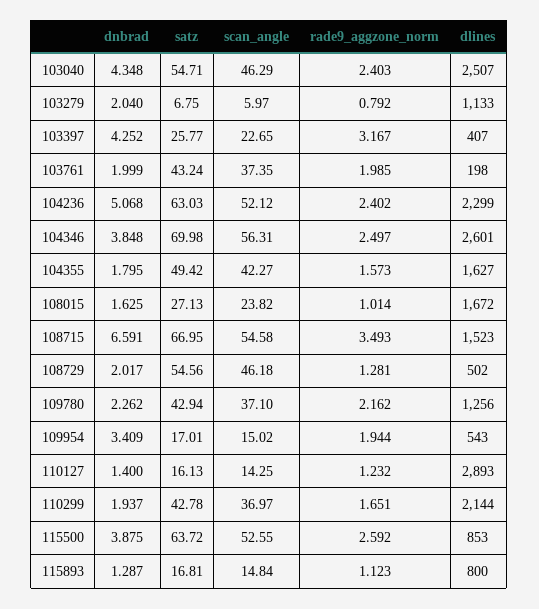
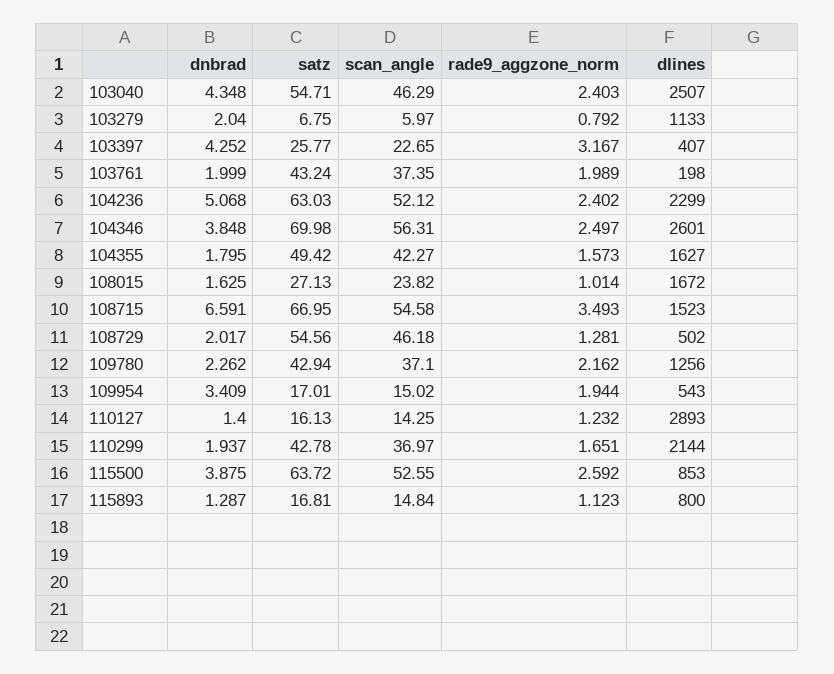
rade9_aggzone_norm, 103761: 1.985 -> 1.989

